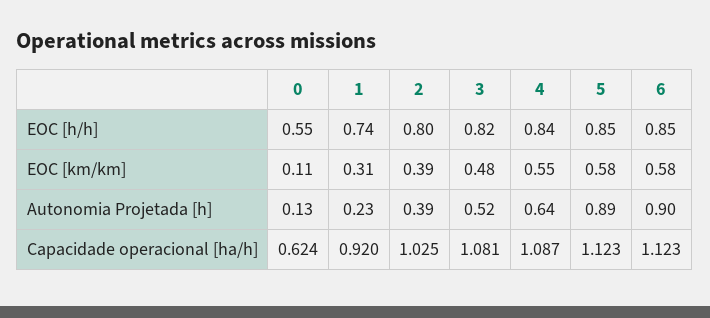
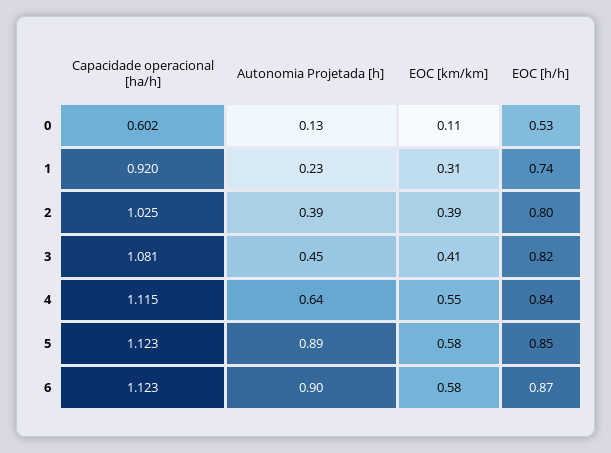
0, EOC [h/h]: 0.55 -> 0.53
6, EOC [h/h]: 0.85 -> 0.87
3, EOC [km/km]: 0.48 -> 0.41
3, Autonomia Projetada [h]: 0.52 -> 0.45
0, Capacidade operacional [ha/h]: 0.624 -> 0.602
4, Capacidade operacional [ha/h]: 1.087 -> 1.115

